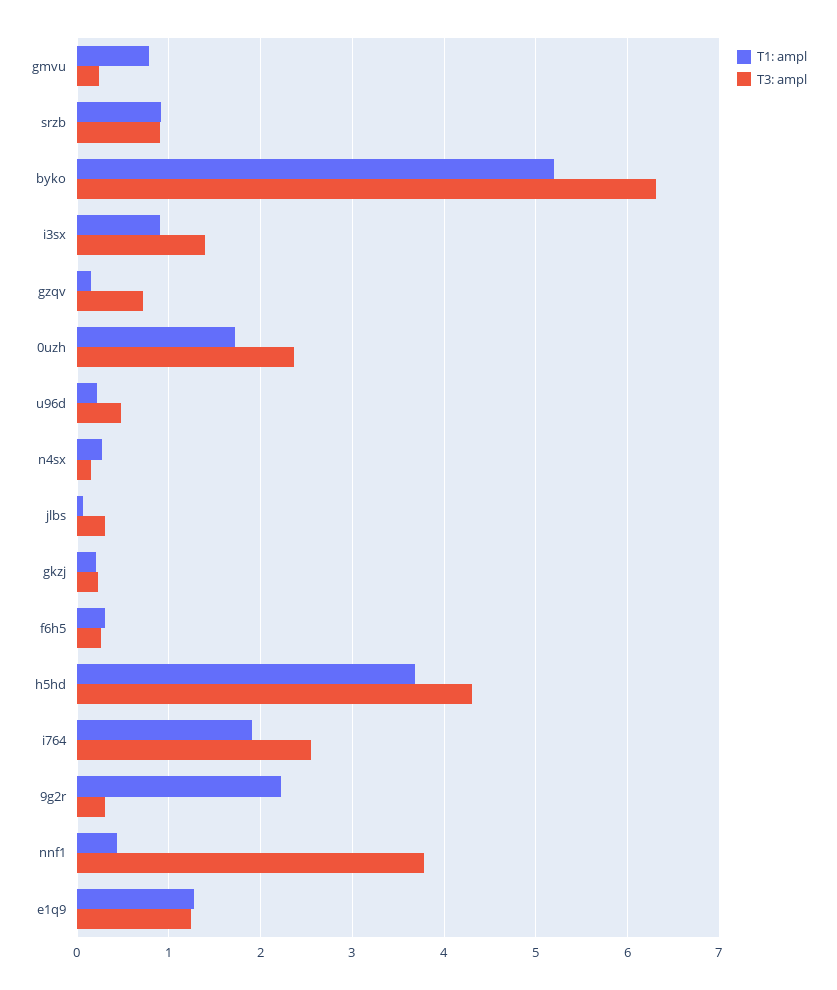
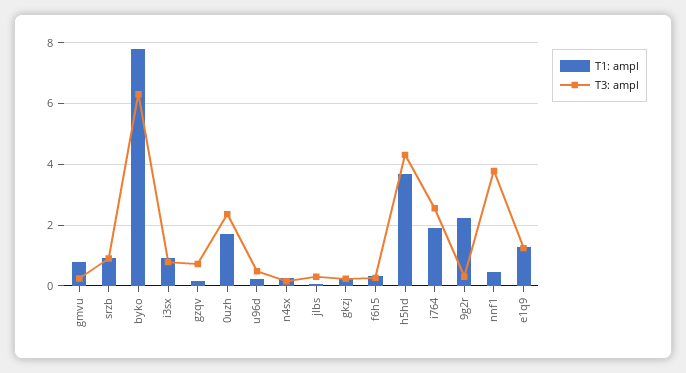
T1: ampl, byko: 5.2 -> 7.8
T3: ampl, i3sx: 1.4 -> 0.8

